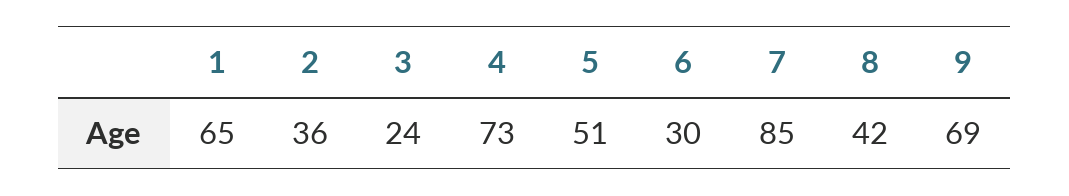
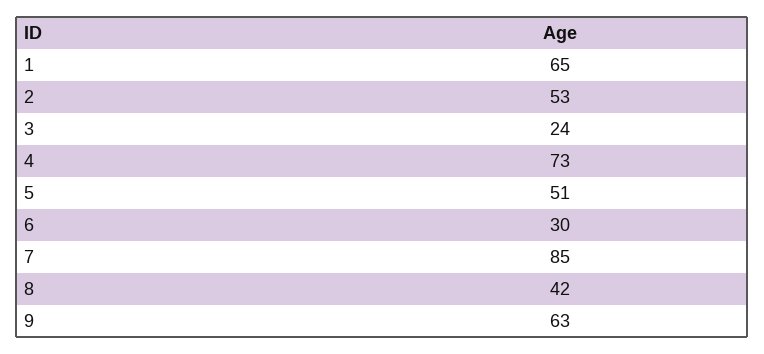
2: 36 -> 53
9: 69 -> 63

